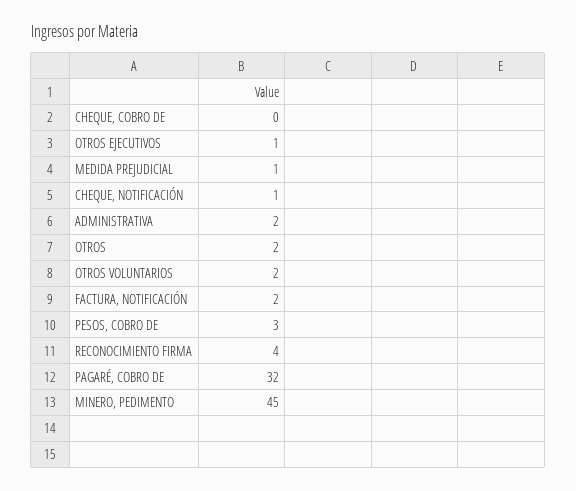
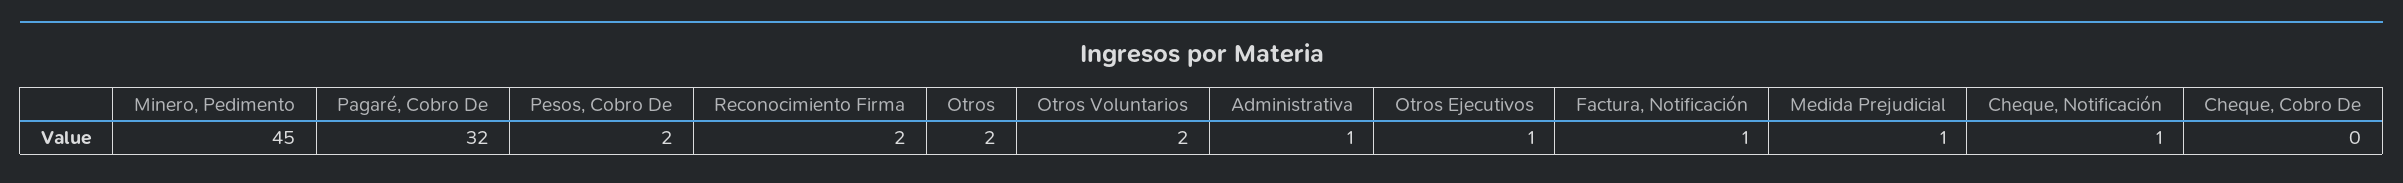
ADMINISTRATIVA: 2 -> 1
FACTURA, NOTIFICACIÓN: 2 -> 1
PESOS, COBRO DE: 3 -> 2
RECONOCIMIENTO FIRMA: 4 -> 2

